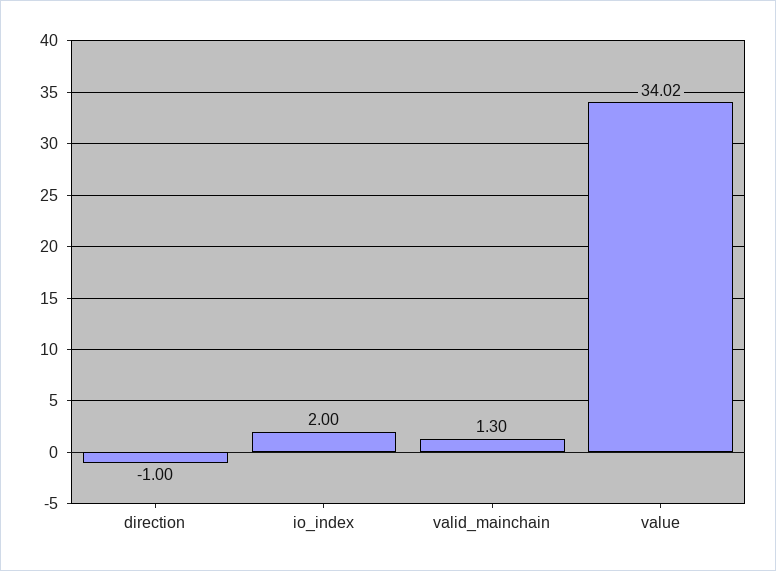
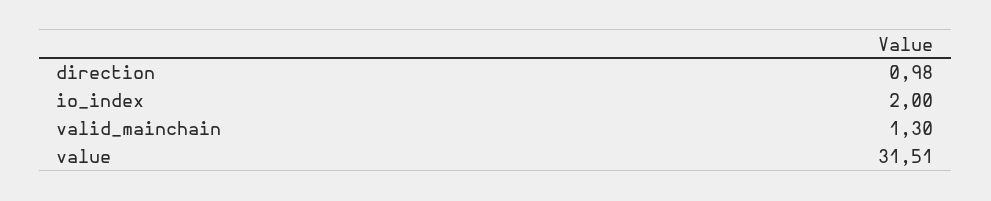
direction: -1 -> 0.98
value: 34.02 -> 31.51

